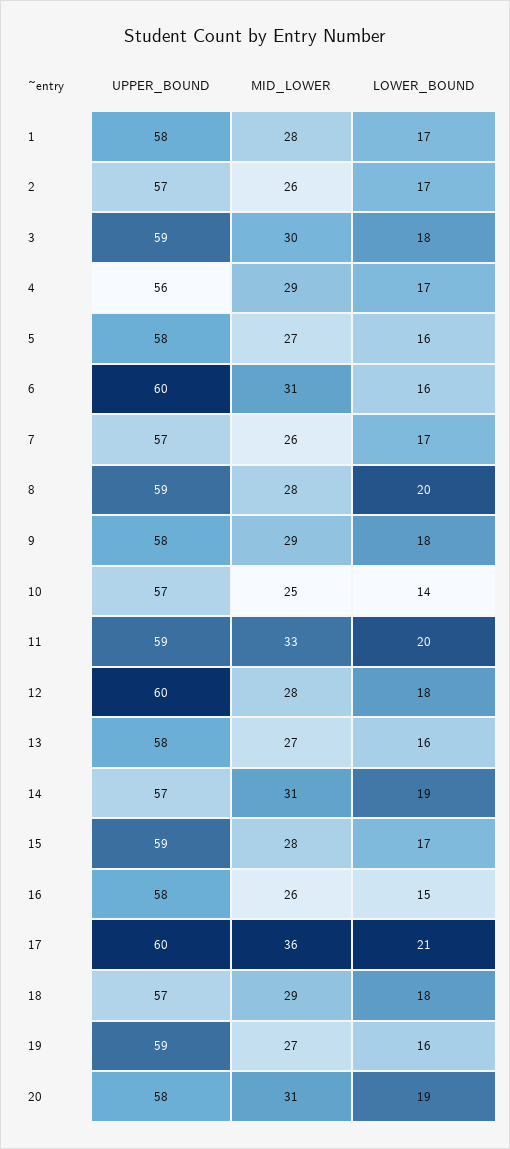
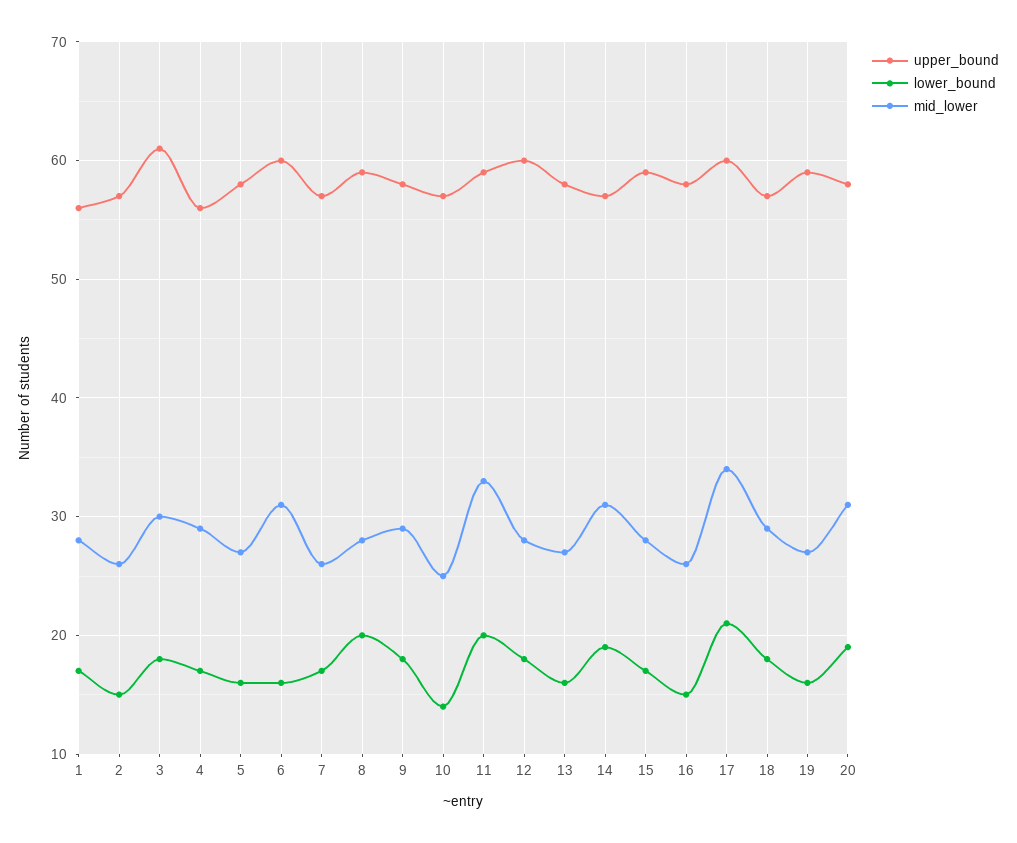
UPPER_BOUND, 1: 58 -> 56
LOWER_BOUND, 2: 17 -> 15
UPPER_BOUND, 3: 59 -> 61
MID_LOWER, 17: 36 -> 34

